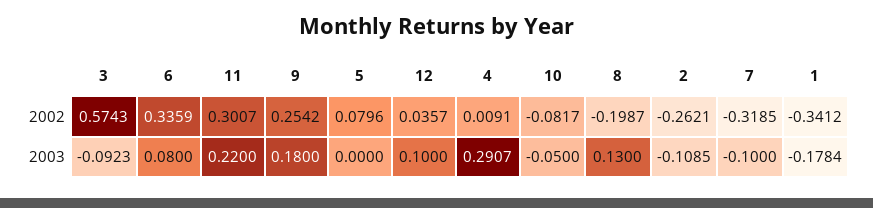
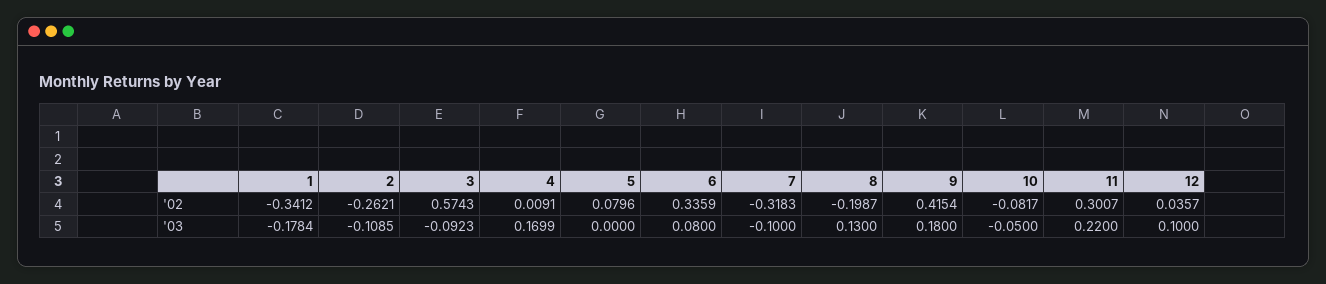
9, 2002: 0.2542 -> 0.4154
7, 2002: -0.3185 -> -0.3183
4, 2003: 0.2907 -> 0.1699

